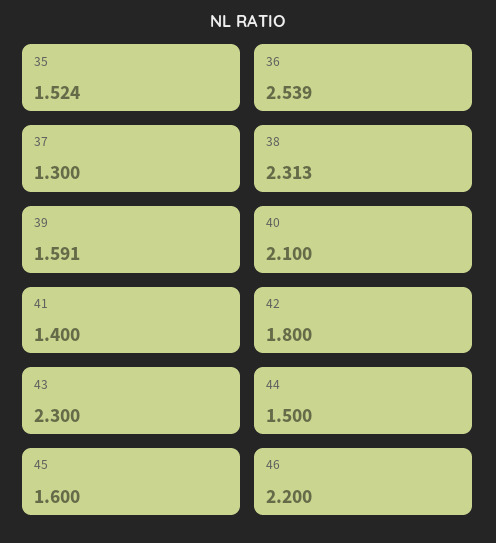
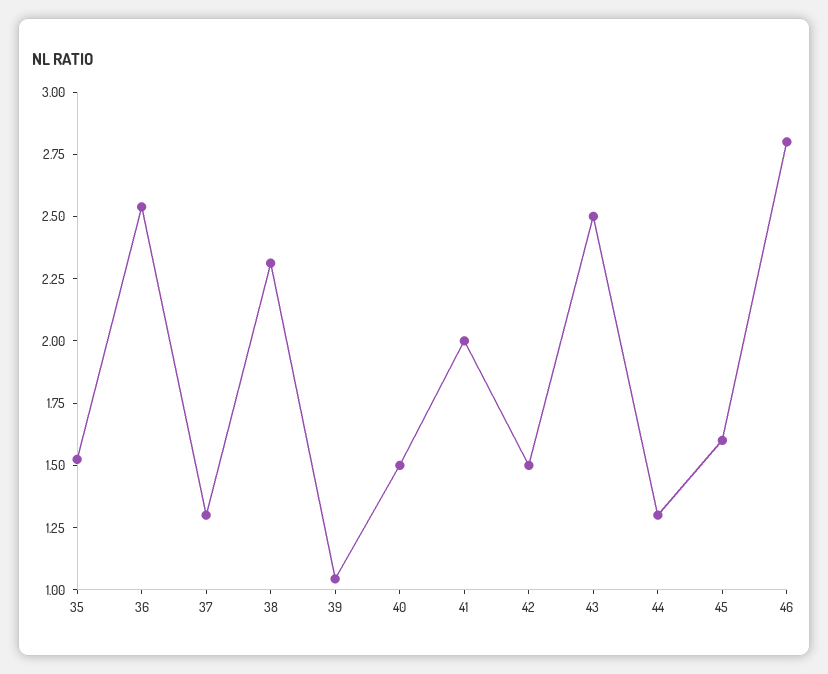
39: 1.591 -> 1.05
40: 2.1 -> 1.5
41: 1.4 -> 2
42: 1.8 -> 1.5
43: 2.3 -> 2.5
44: 1.5 -> 1.3
46: 2.2 -> 2.8

